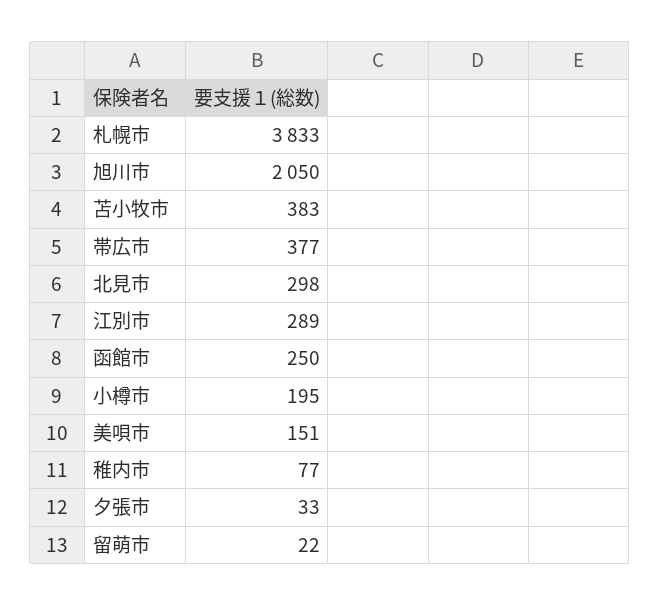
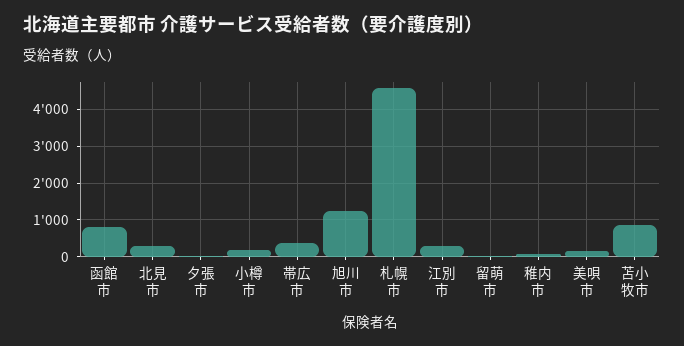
札幌市: 3833 -> 4600
旭川市: 2050 -> 1200
苫小牧市: 383 -> 800
函館市: 250 -> 800

